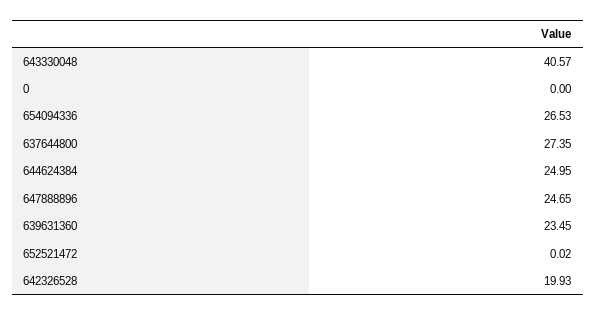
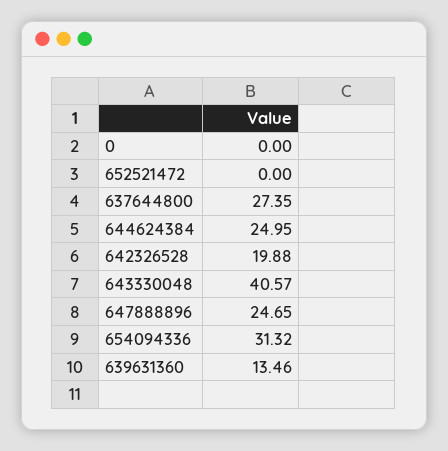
654094336: 26.53 -> 31.32
639631360: 23.45 -> 13.46
652521472: 0.02 -> 0
642326528: 19.93 -> 19.88

